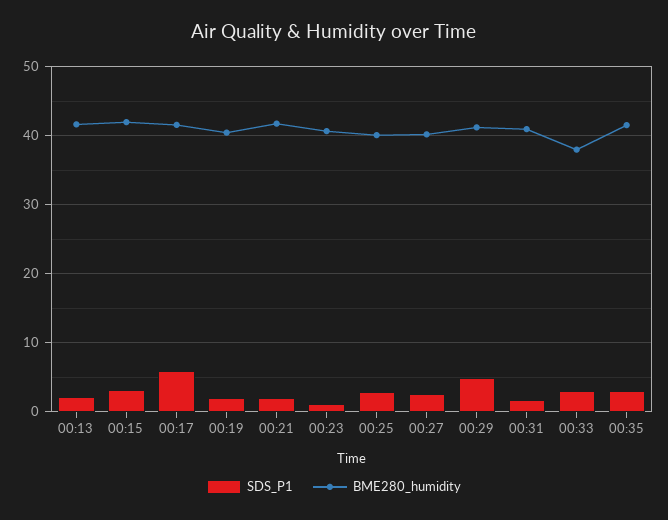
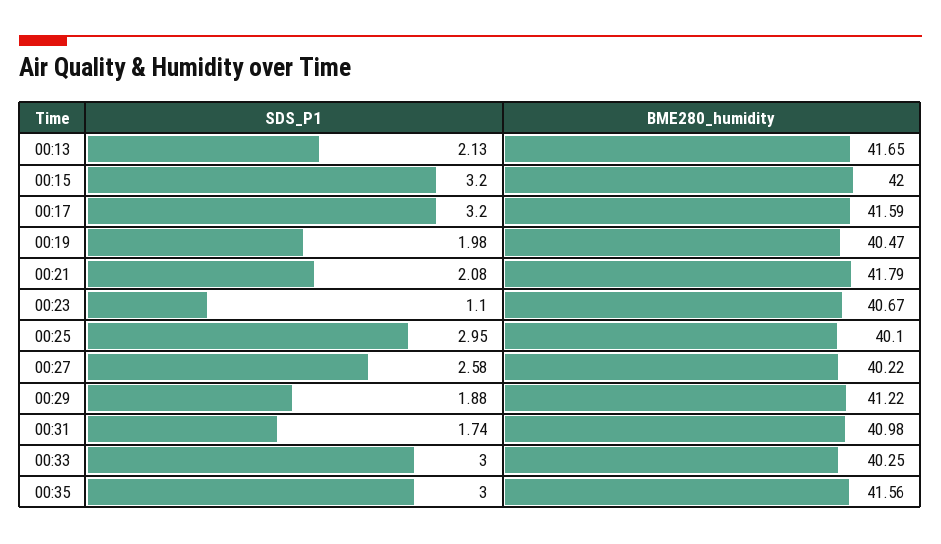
SDS_P1, 00:17: 6 -> 3.2
SDS_P1, 00:29: 5 -> 1.88
BME280_humidity, 00:33: 38 -> 40.25

